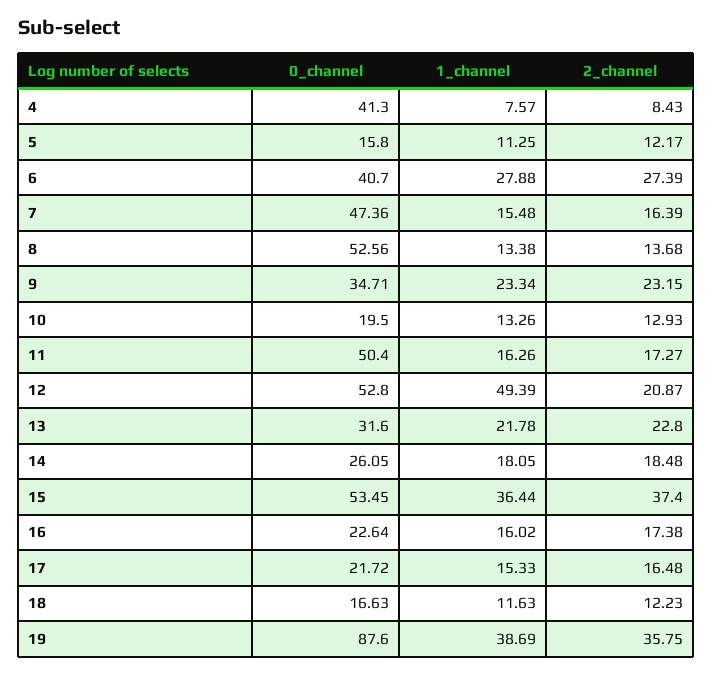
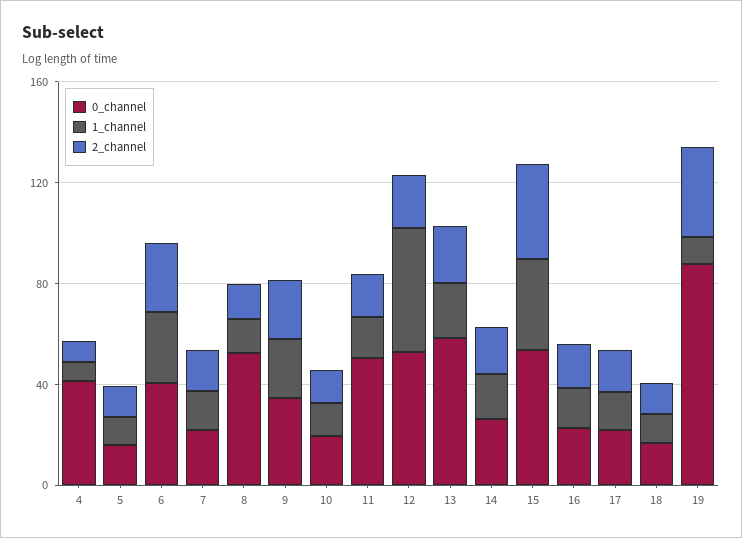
0_channel, 7: 47.36 -> 20
0_channel, 13: 31.6 -> 60
1_channel, 19: 38.69 -> 10

